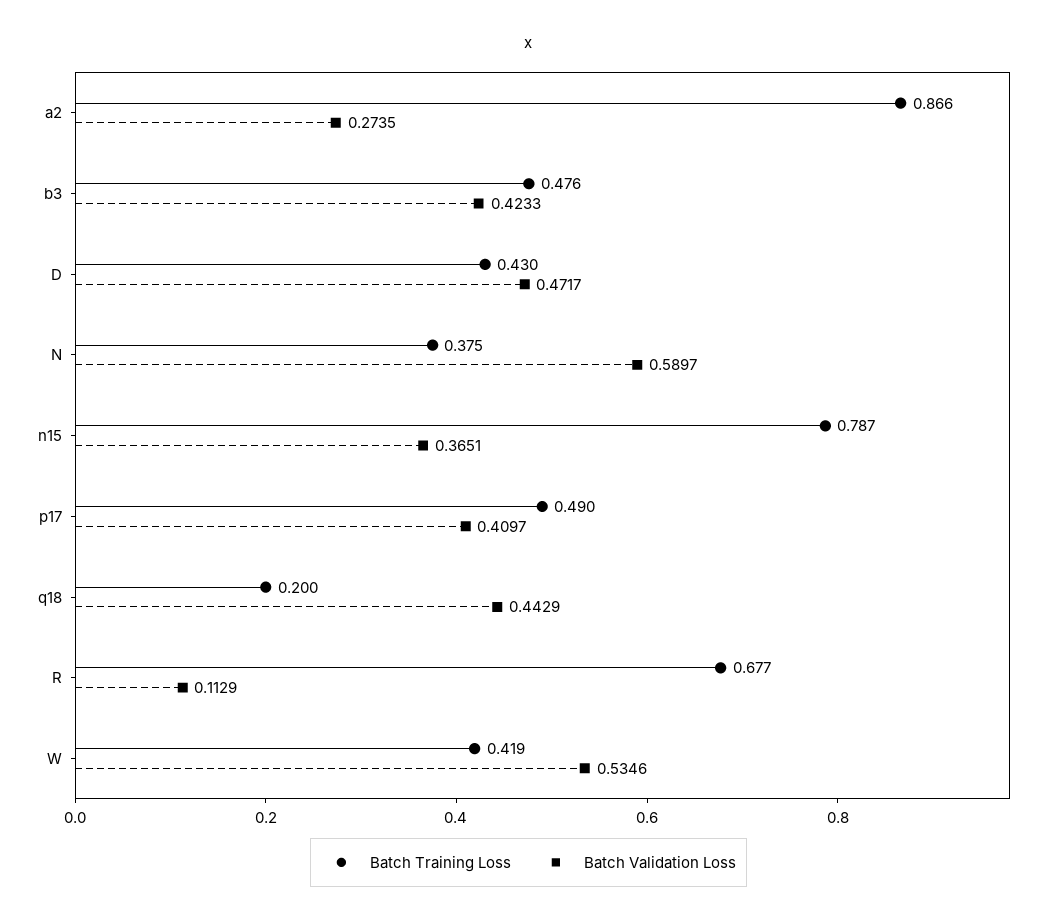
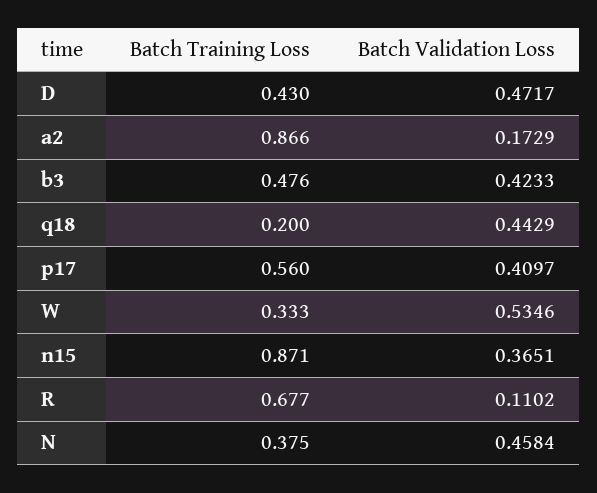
Batch Validation Loss, a2: 0.2735 -> 0.1729
Batch Validation Loss, N: 0.5897 -> 0.4584
Batch Training Loss, n15: 0.787 -> 0.871
Batch Training Loss, p17: 0.49 -> 0.56
Batch Validation Loss, R: 0.1129 -> 0.1102
Batch Training Loss, W: 0.419 -> 0.333

